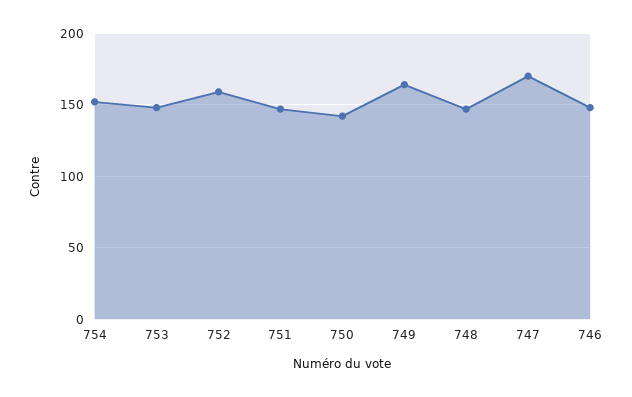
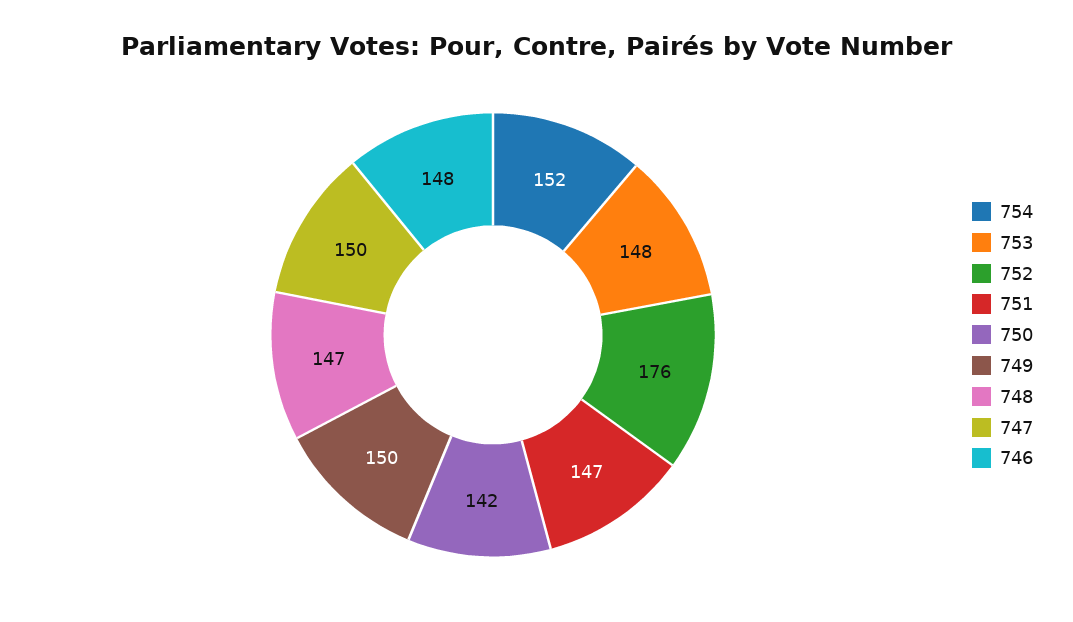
752: 160 -> 176
749: 165 -> 150
747: 170 -> 150

